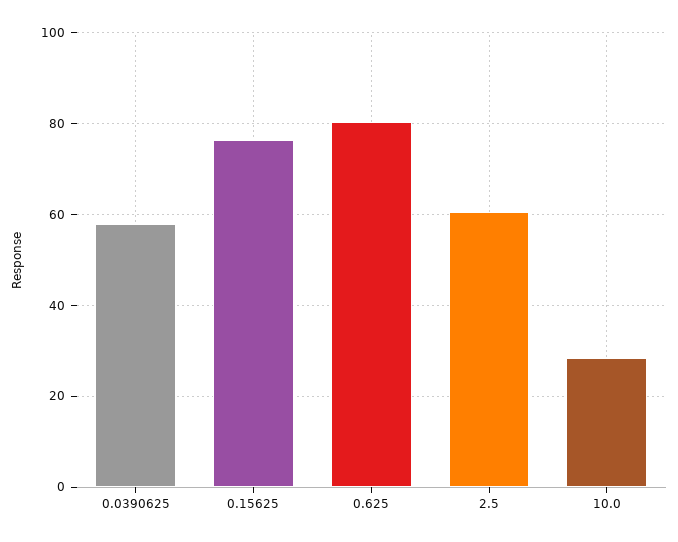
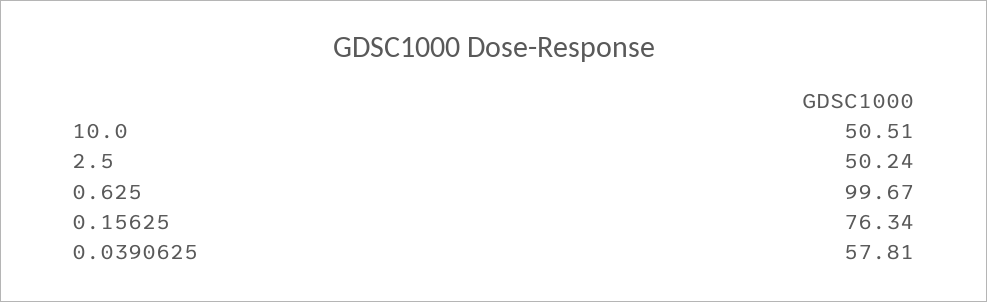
0.625: 80 -> 99.67
2.5: 60 -> 50.24
10.0: 28 -> 50.51

